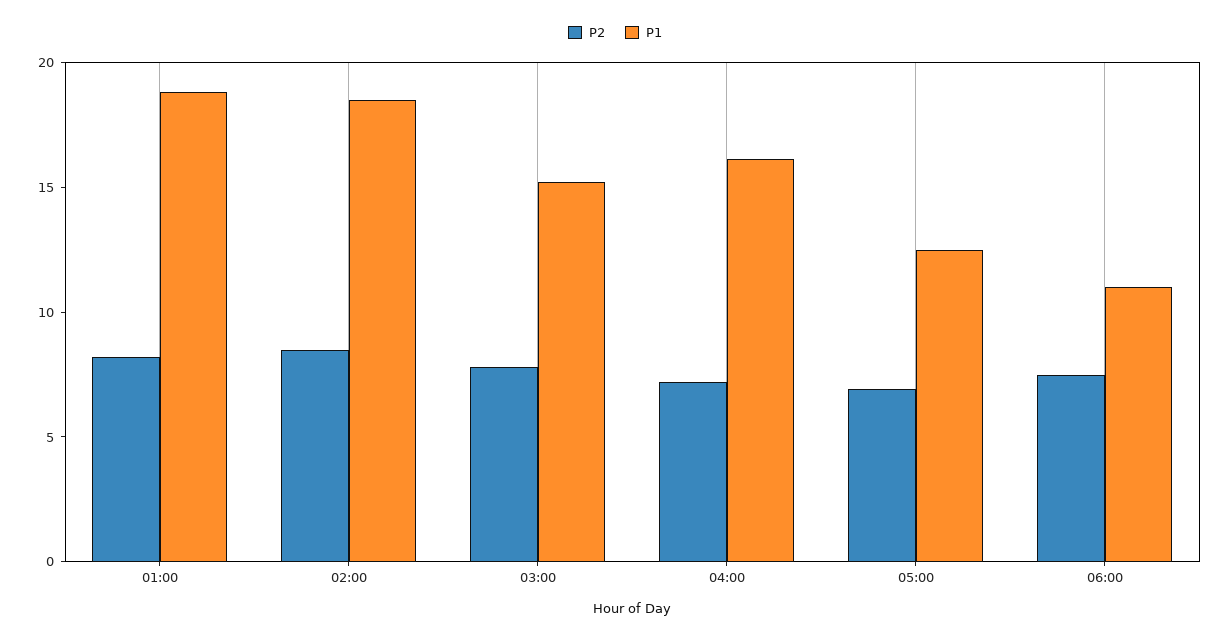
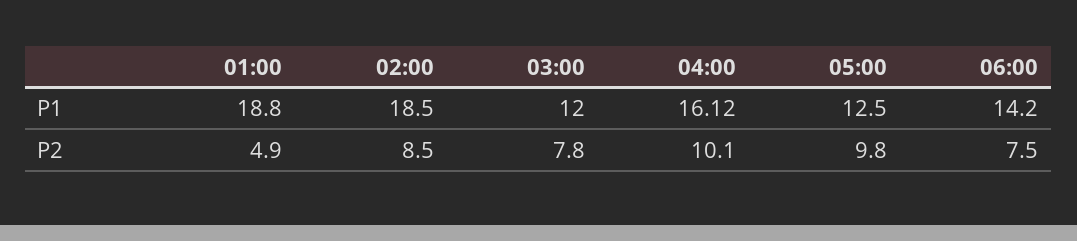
P2, 01:00: 8 -> 4.9
P1, 03:00: 15 -> 12
P2, 04:00: 7 -> 10.1
P2, 05:00: 7 -> 9.8
P1, 06:00: 11 -> 14.2

